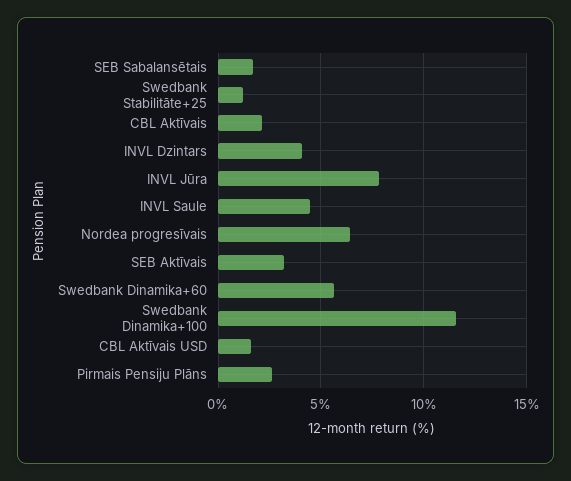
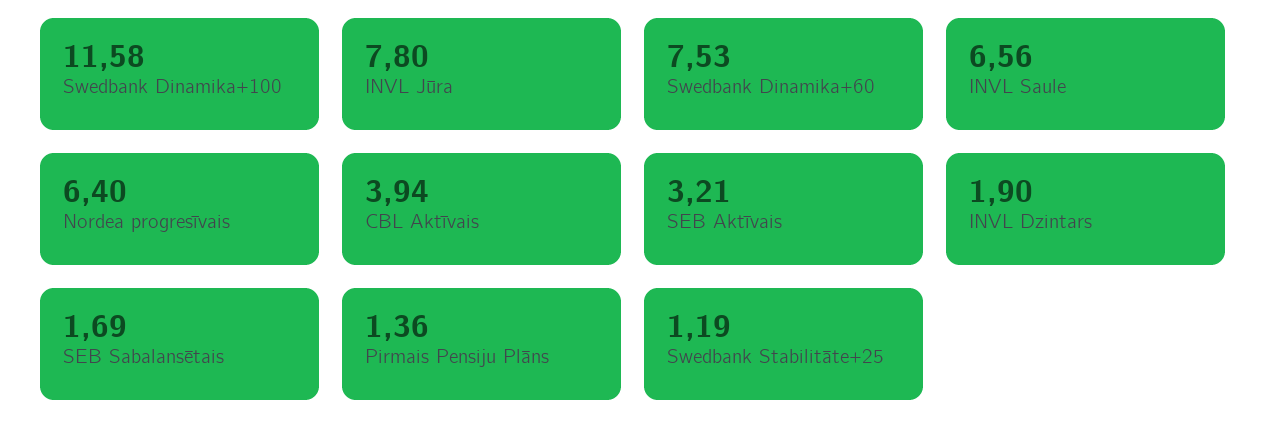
CBL Aktīvais: 2 -> 3.94
INVL Dzintars: 4 -> 1.9
INVL Saule: 4.5 -> 6.56
Swedbank Dinamika+60: 5.5 -> 7.53
CBL Aktīvais USD: 1.5 -> none
Pirmais Pensiju Plāns: 2.5 -> 1.36

